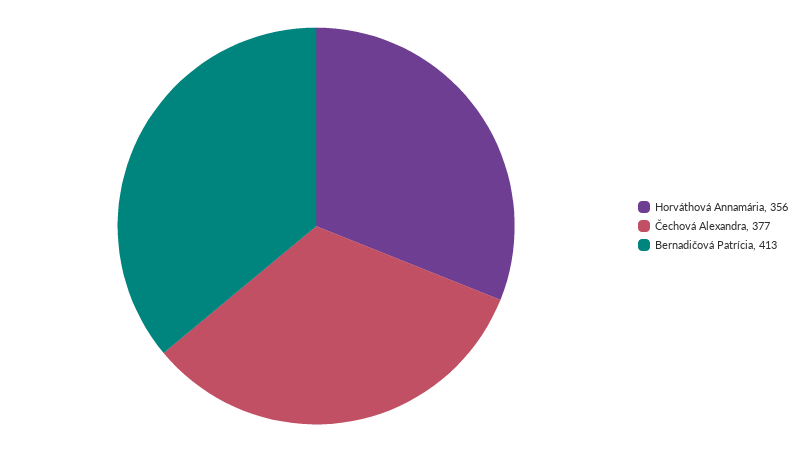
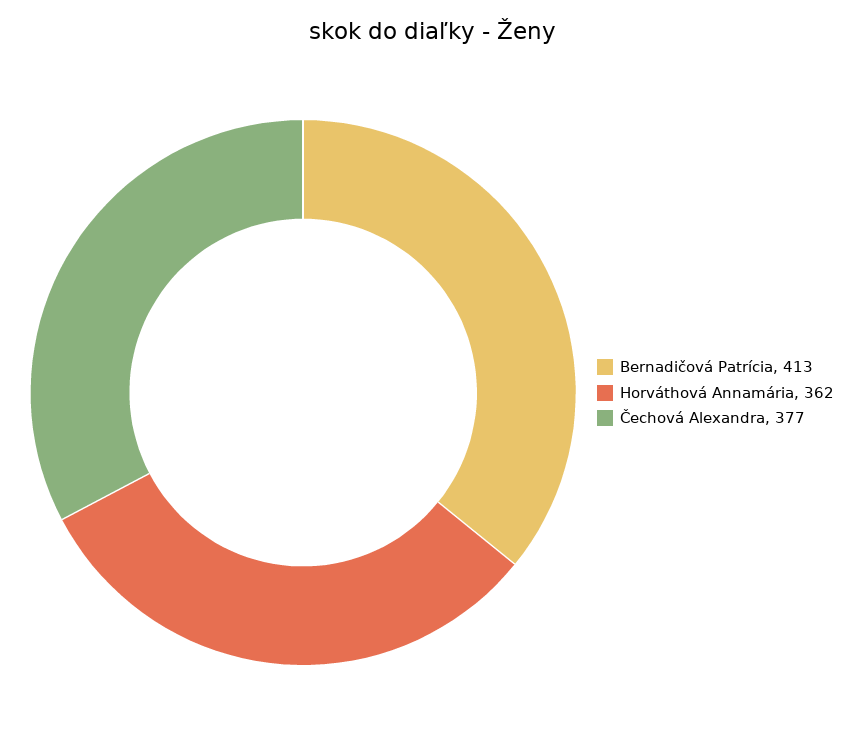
Horváthová Annamária: 356 -> 362

